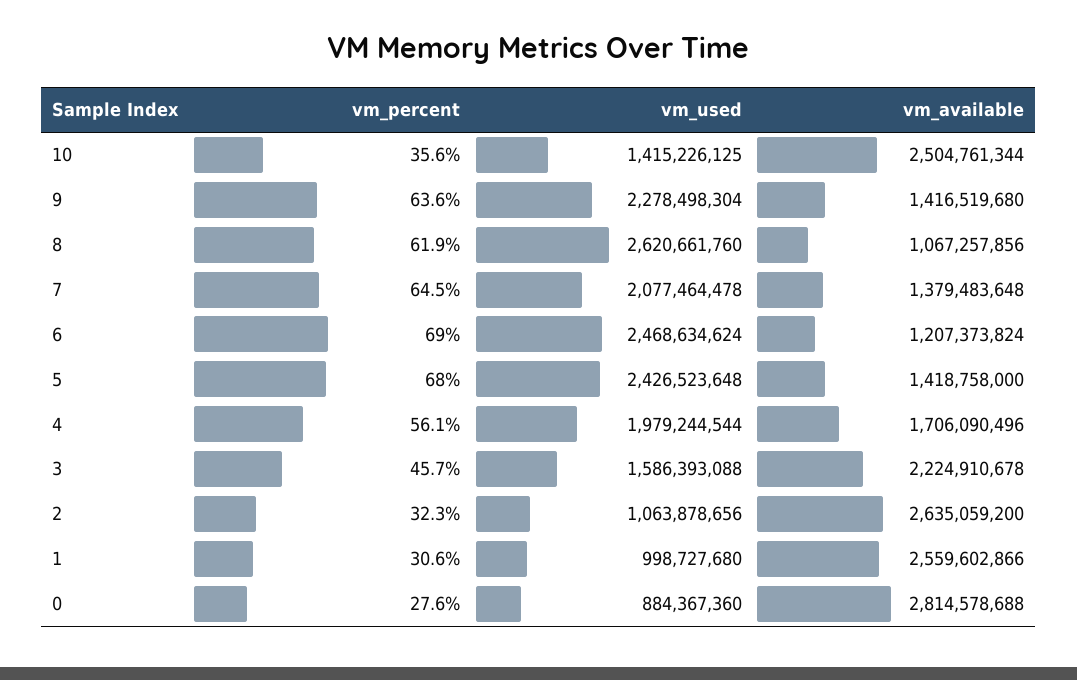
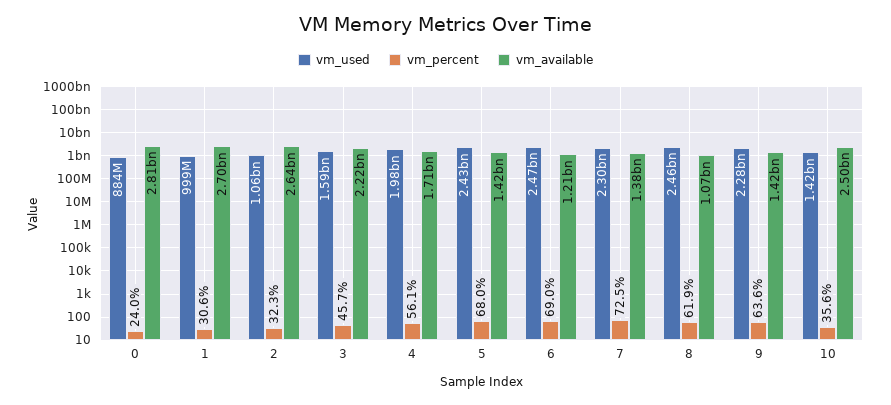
vm_used, 8: 2620661760 -> 2460000000
vm_percent, 7: 64.5 -> 72.5
vm_used, 7: 2077464478 -> 2300000000
vm_available, 1: 2559602866 -> 2700000000
vm_percent, 0: 27.6 -> 24

